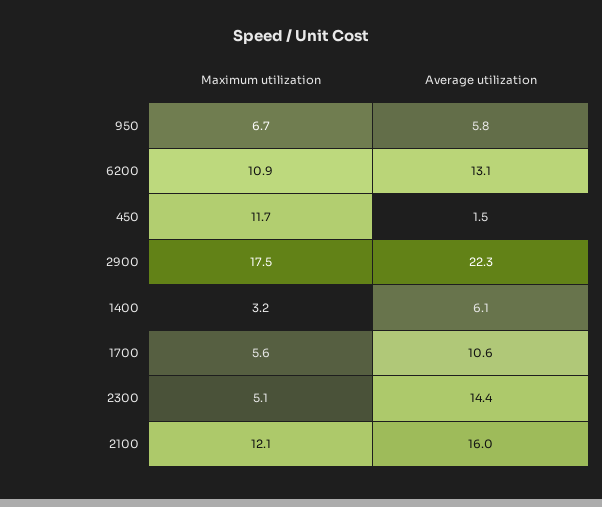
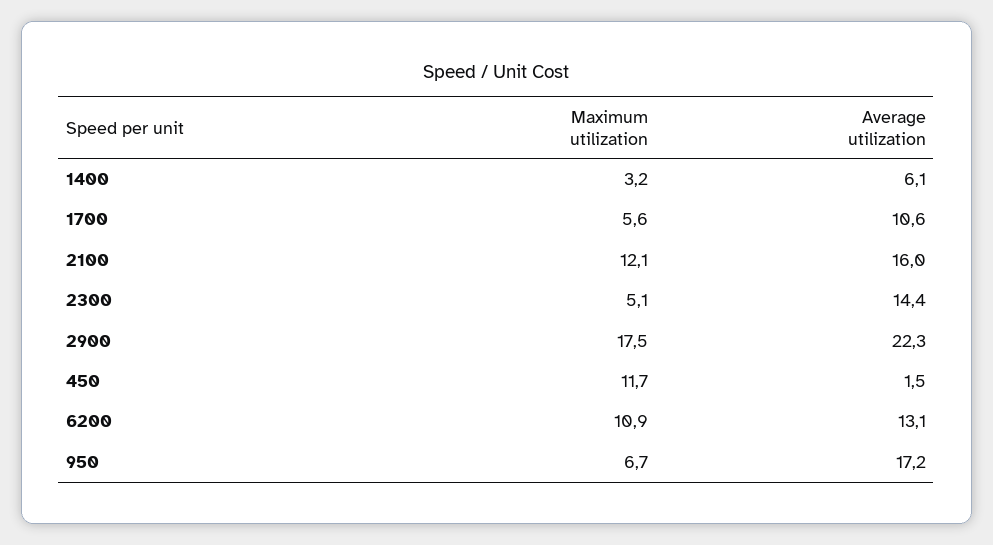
Average utilization, 950: 5.8 -> 17.2

